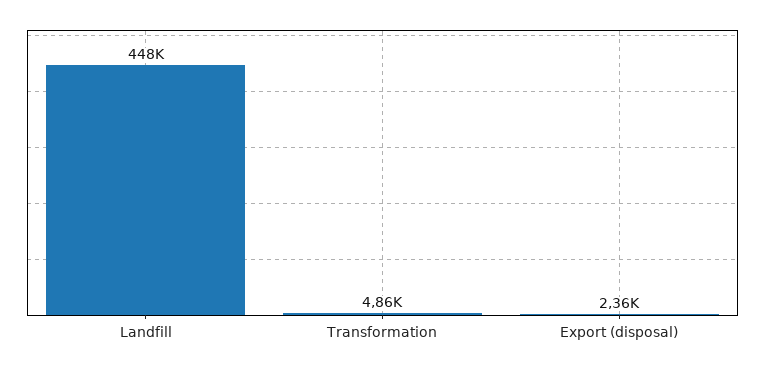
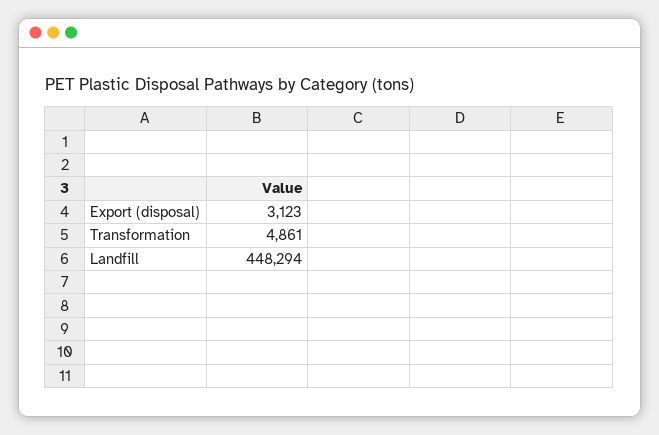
Export (disposal): 2360 -> 3123

